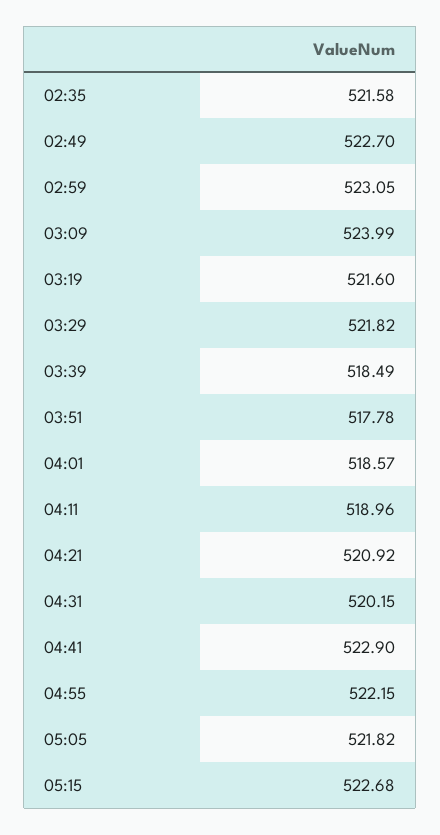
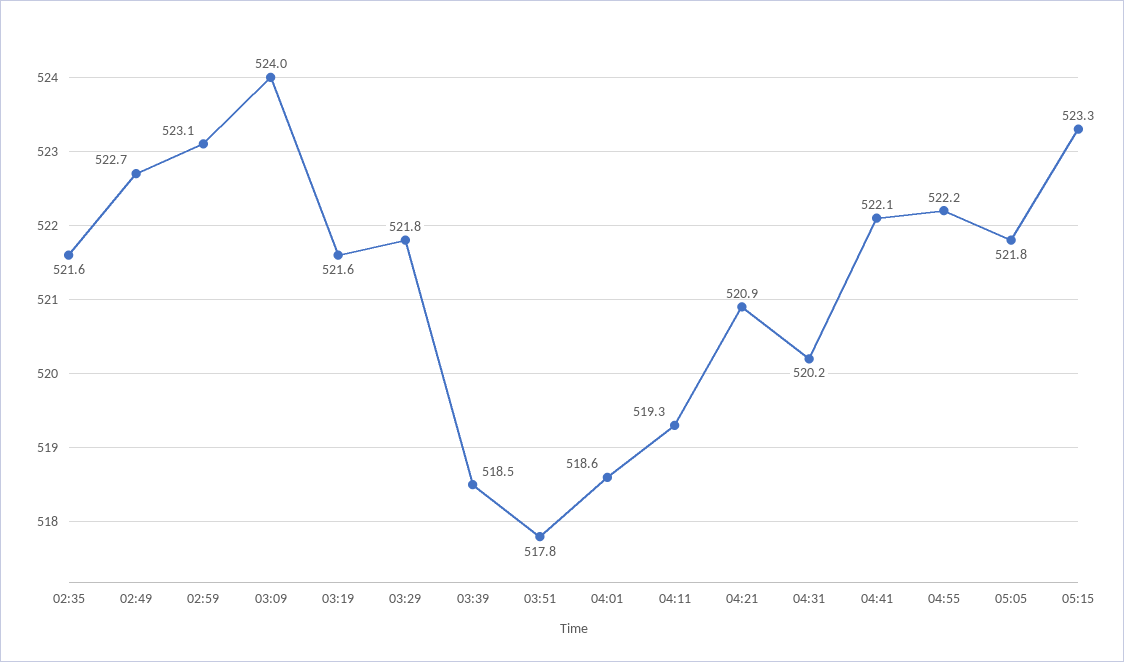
04:11: 518.96 -> 519.3
04:41: 522.9 -> 522.1
05:15: 522.68 -> 523.3

